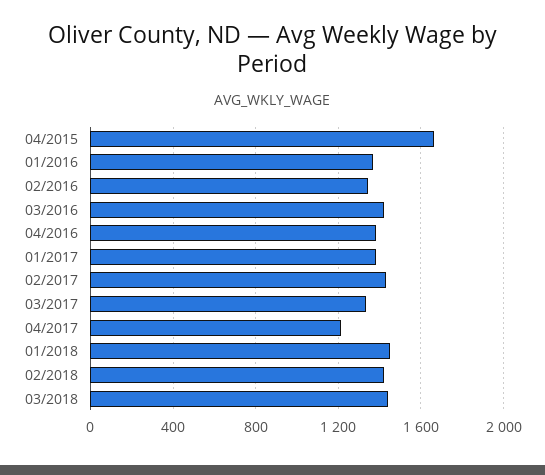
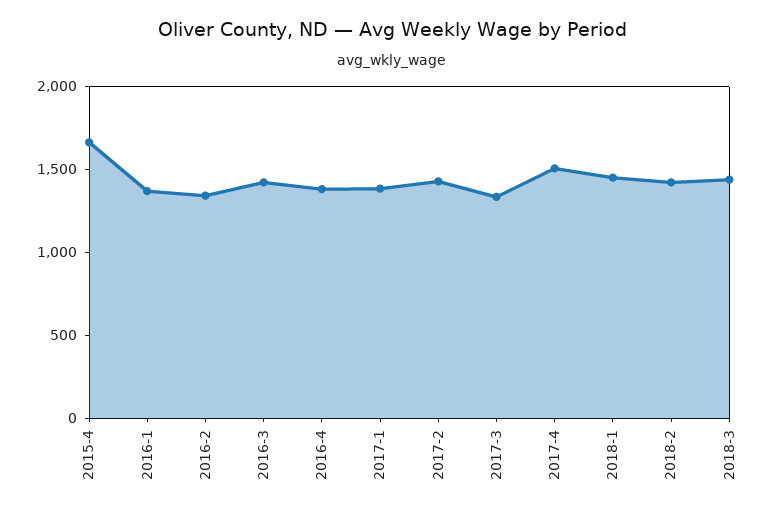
04/2017: 1200 -> 1500

